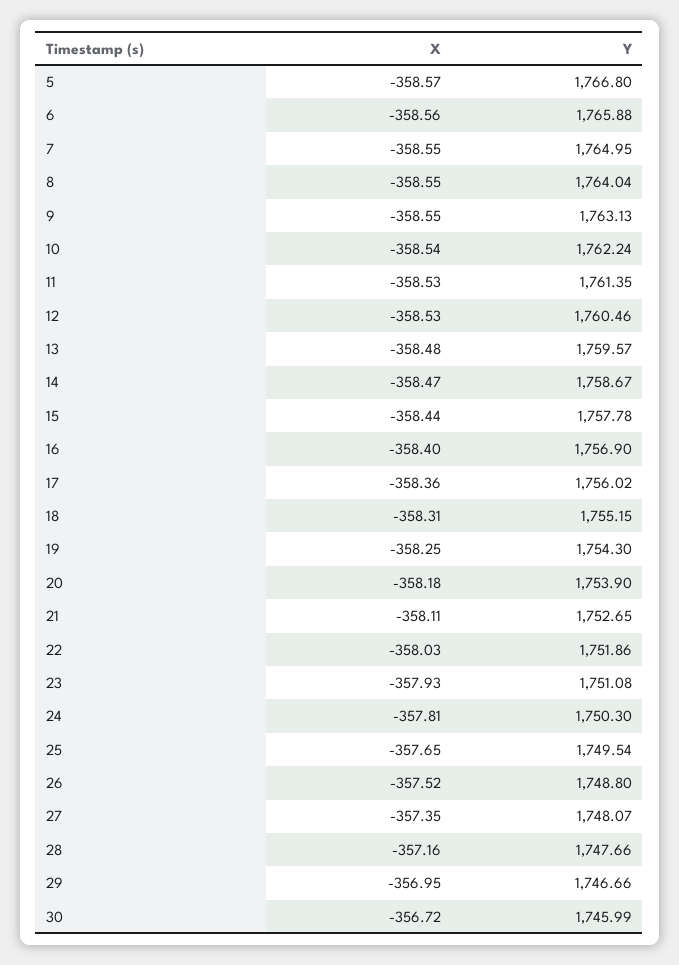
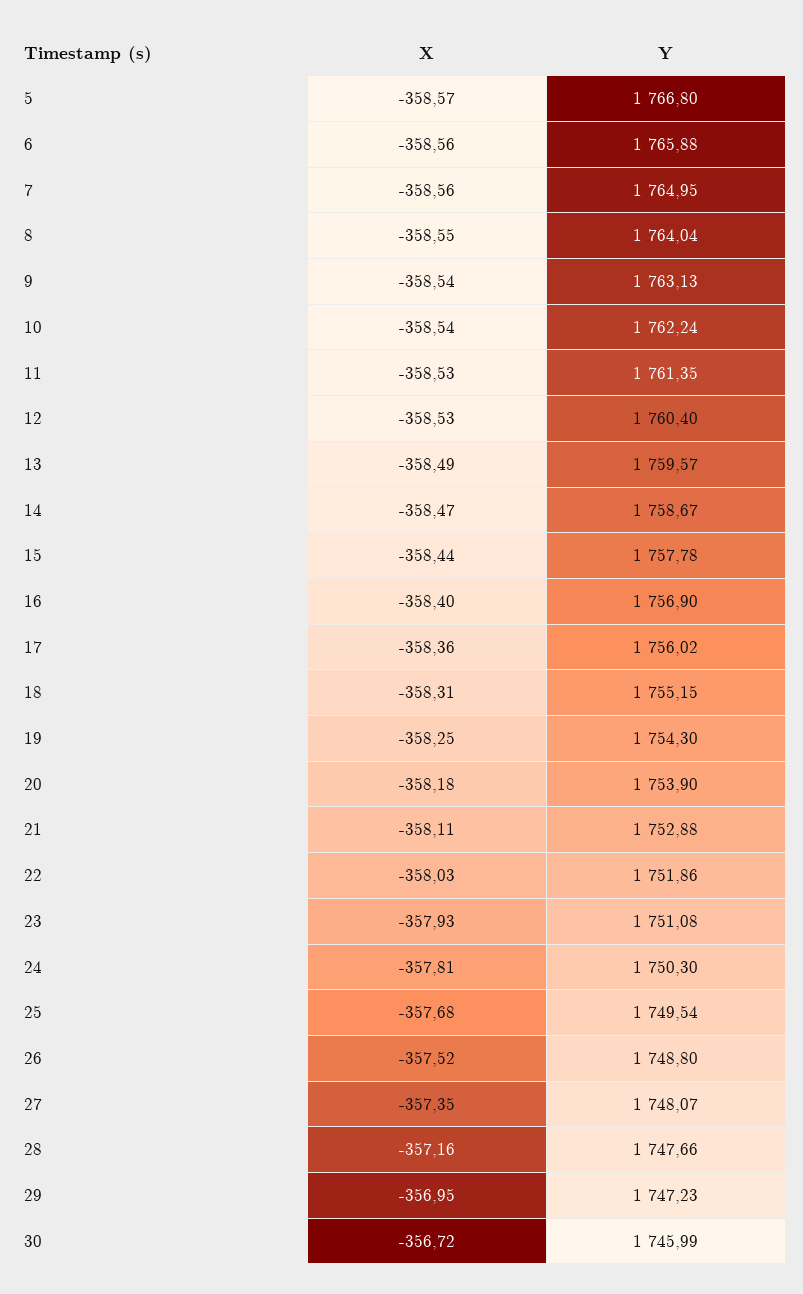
X, 7: -358.55 -> -358.56
X, 9: -358.55 -> -358.54
Y, 12: 1760.46 -> 1760.4
X, 13: -358.48 -> -358.49
Y, 21: 1752.65 -> 1752.88
X, 25: -357.65 -> -357.68
Y, 29: 1746.66 -> 1747.23

